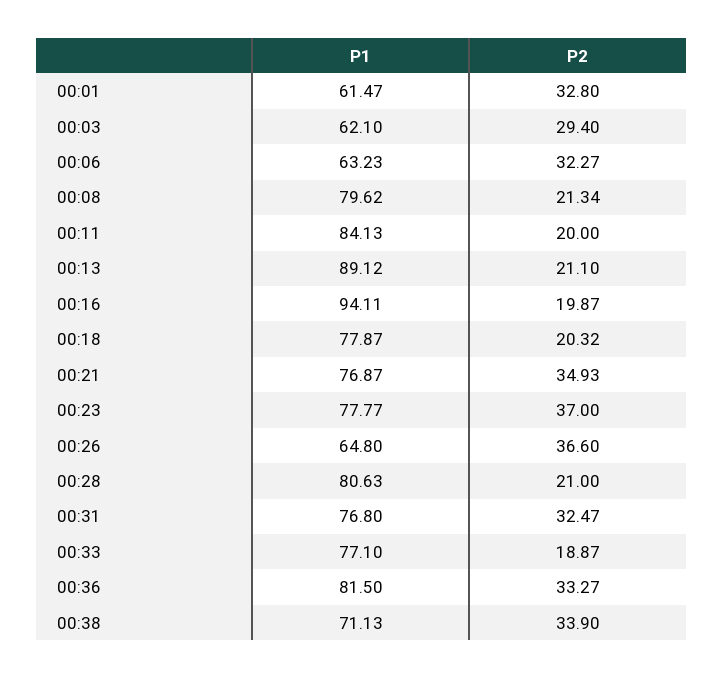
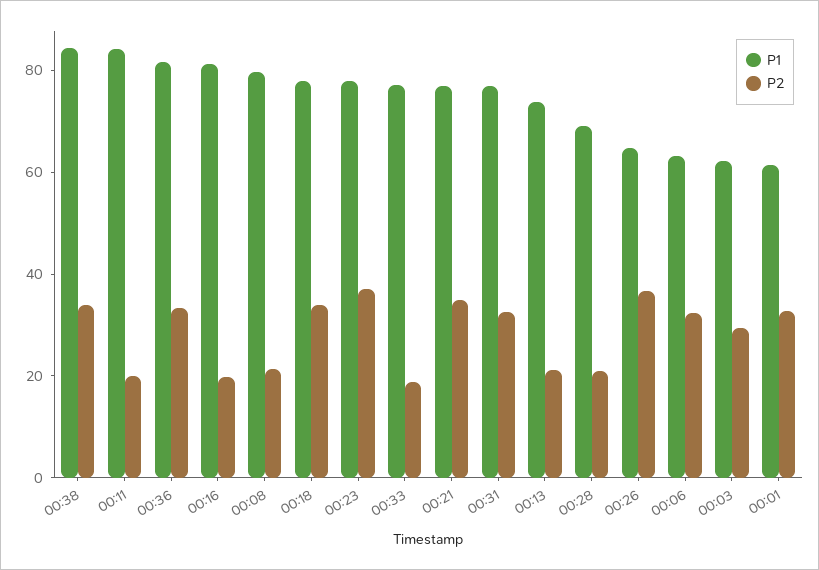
P1, 00:13: 89.12 -> 75
P1, 00:16: 94.11 -> 80
P2, 00:18: 20.32 -> 35
P1, 00:28: 80.63 -> 70
P1, 00:38: 71.13 -> 85

